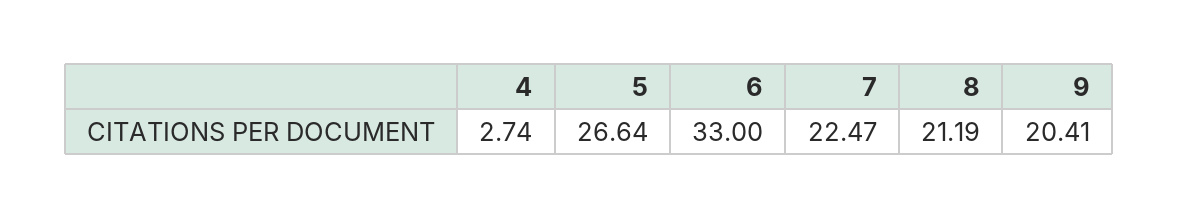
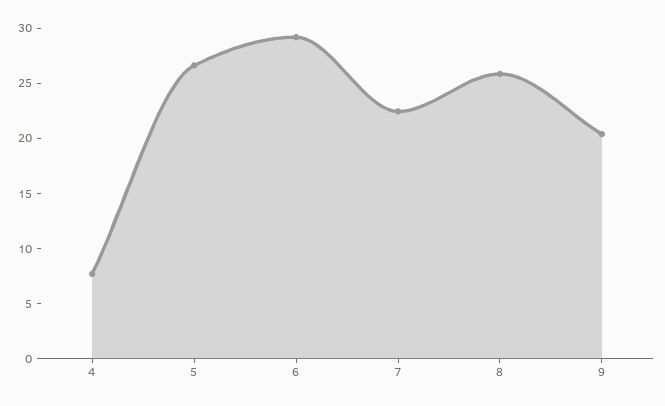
4: 2.74 -> 8
6: 33 -> 29
8: 21.19 -> 26

